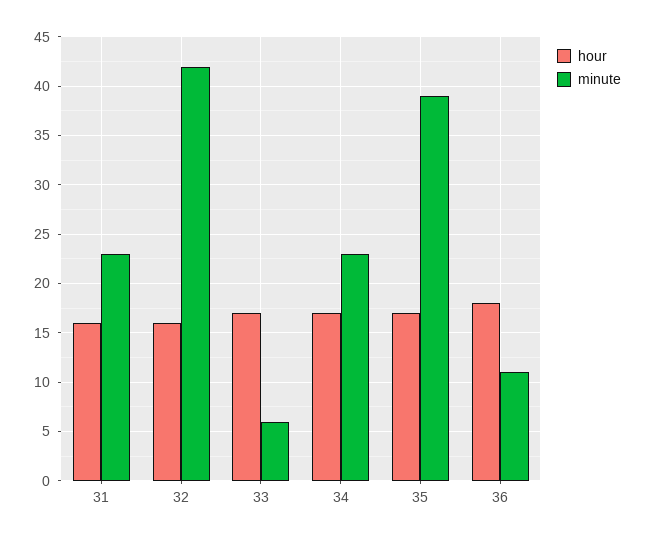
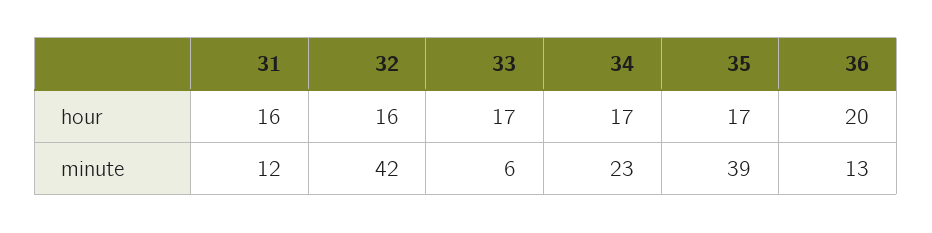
minute, 31: 23 -> 12
hour, 36: 18 -> 20
minute, 36: 11 -> 13

